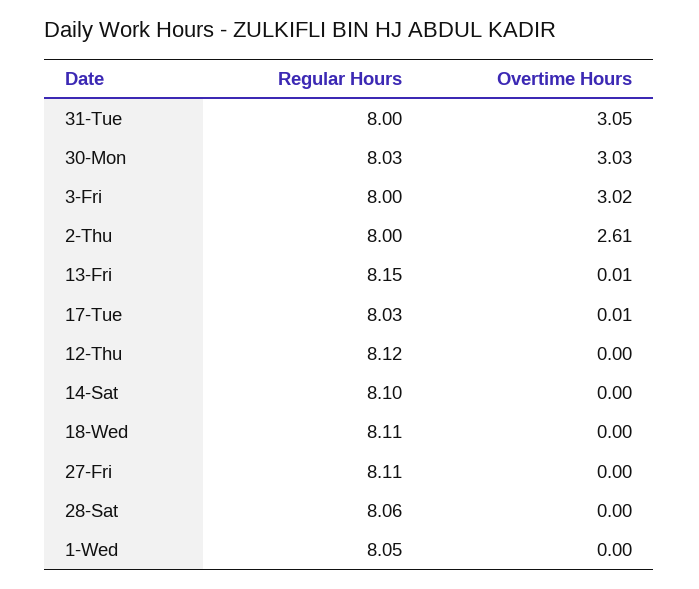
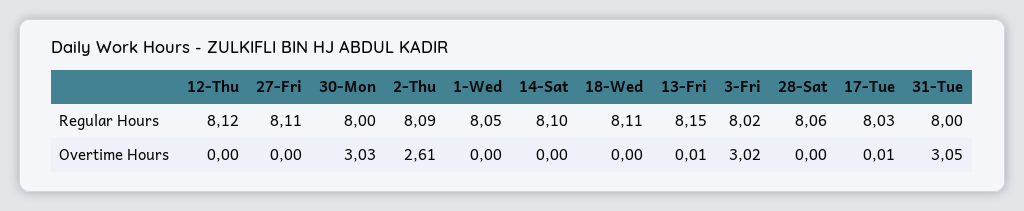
Regular Hours, 30-Mon: 8.03 -> 8
Regular Hours, 3-Fri: 8 -> 8.02
Regular Hours, 2-Thu: 8 -> 8.09

